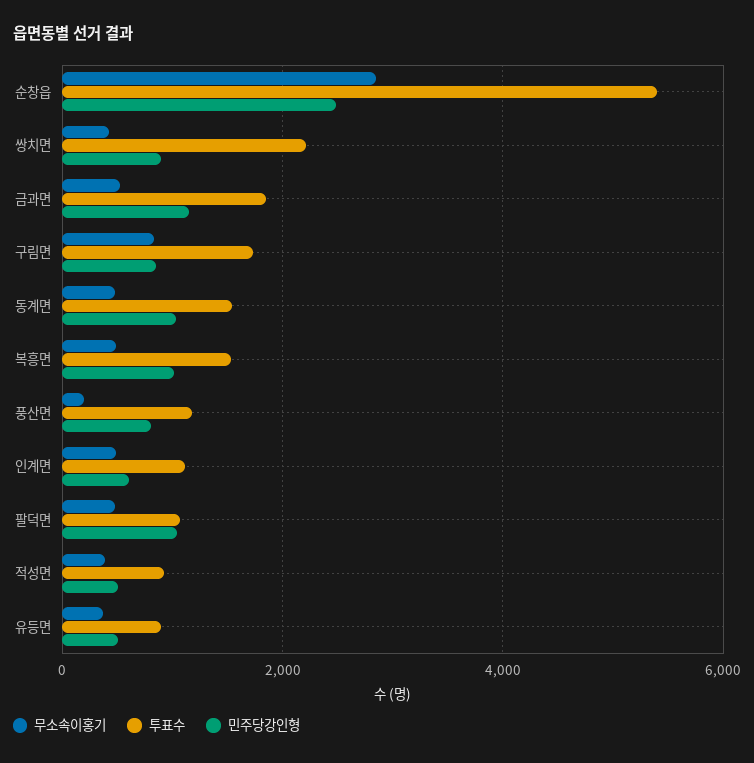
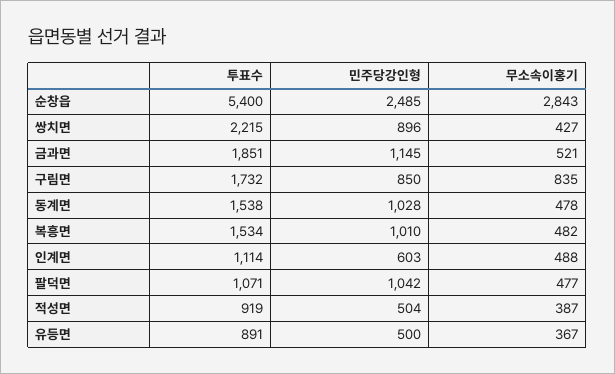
무소속이홍기, 풍산면: 200 -> none
투표수, 풍산면: 1200 -> none
민주당강인형, 풍산면: 800 -> none

